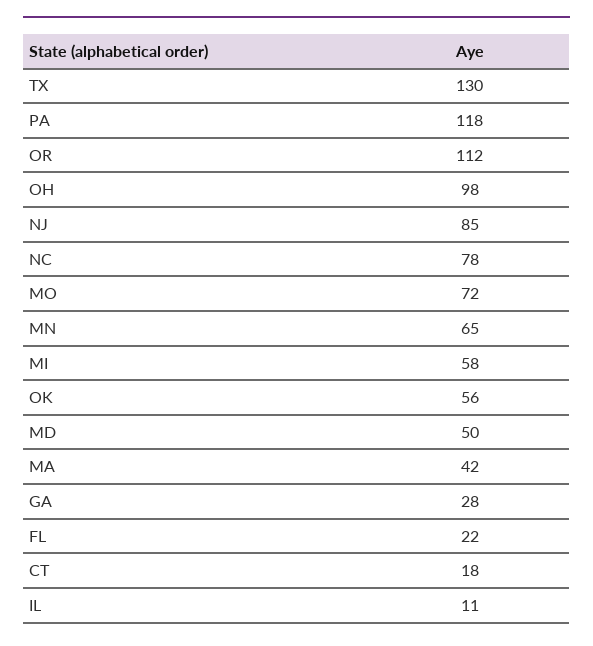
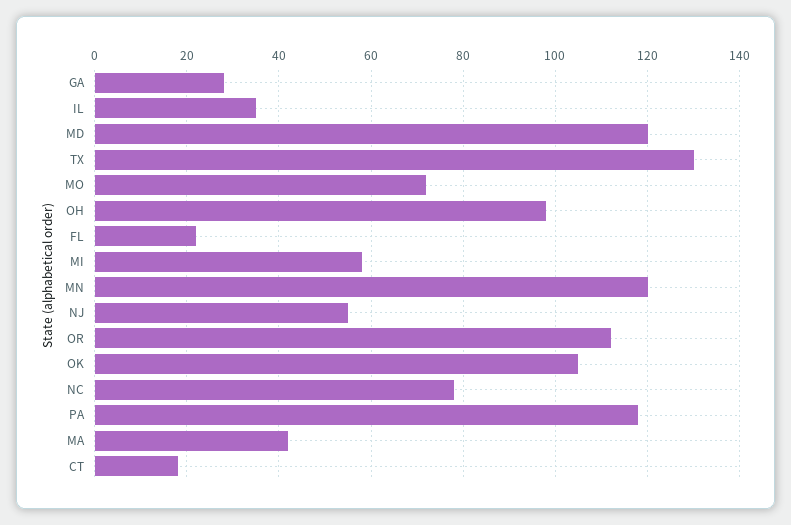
NJ: 85 -> 55
MN: 65 -> 120
OK: 56 -> 105
MD: 50 -> 120
IL: 11 -> 35

